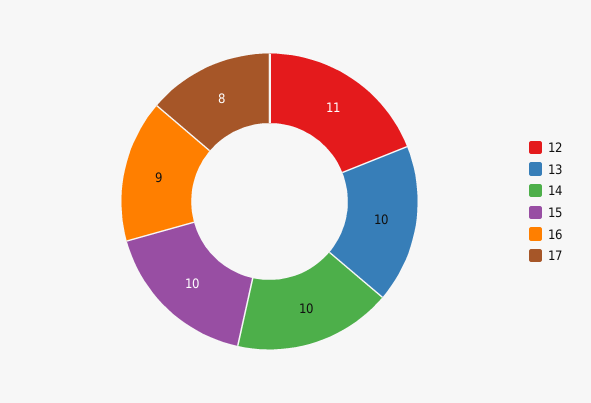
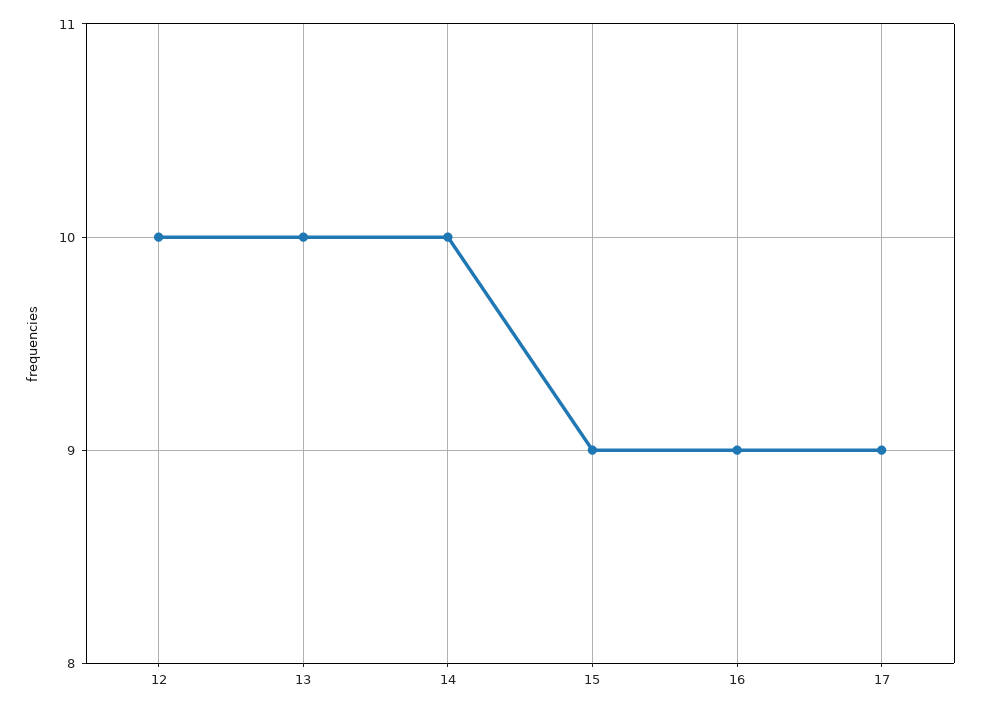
12: 11 -> 10
15: 10 -> 9
17: 8 -> 9

